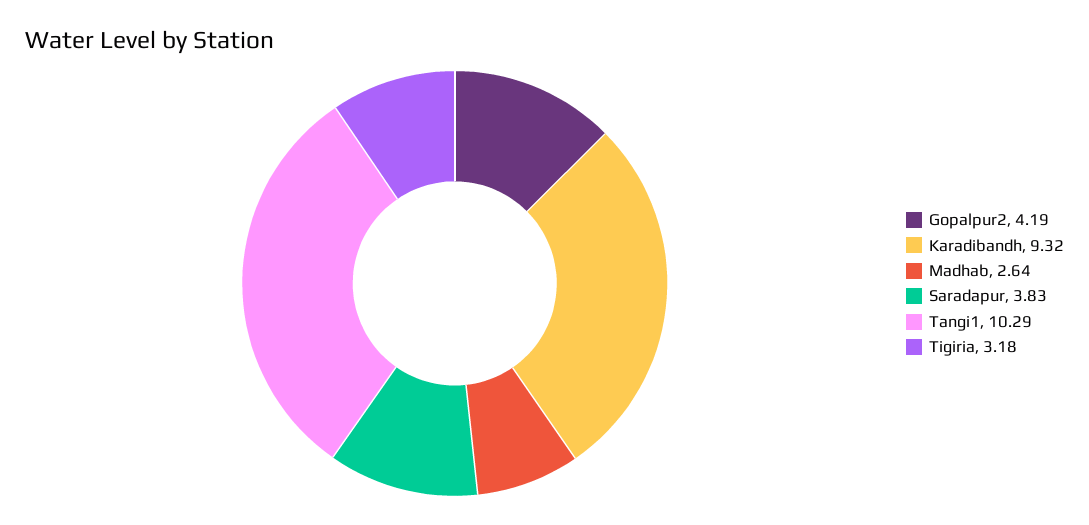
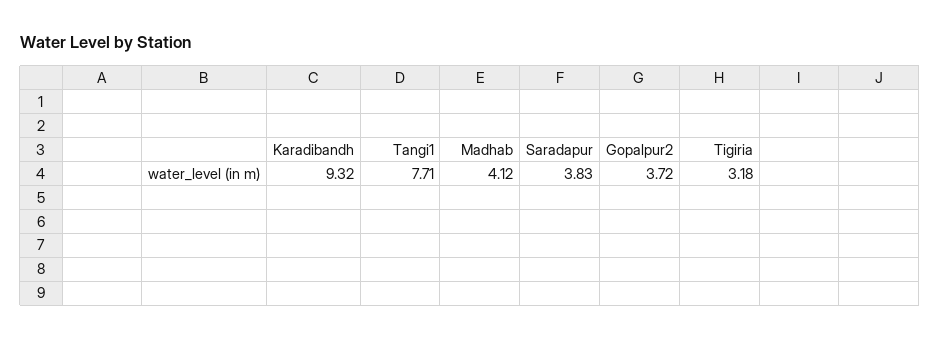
Gopalpur2: 4.19 -> 3.72
Madhab: 2.64 -> 4.12
Tangi1: 10.29 -> 7.71

